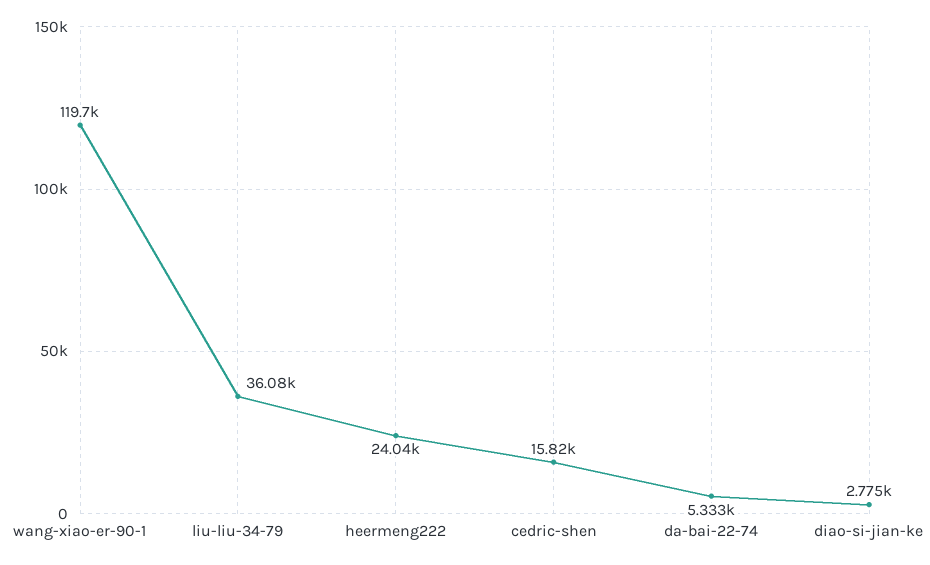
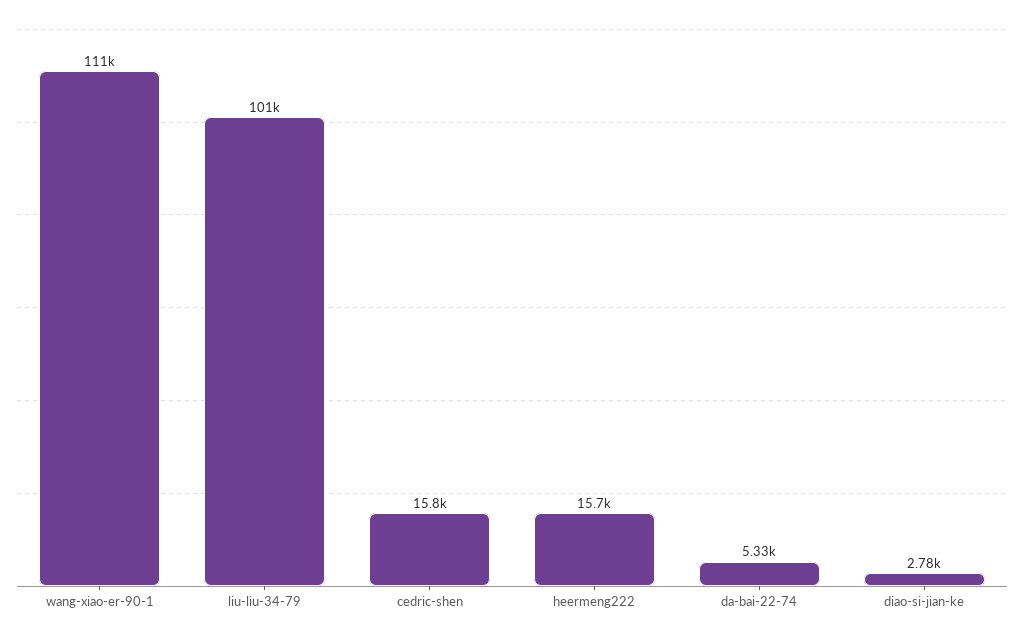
wang-xiao-er-90-1: 119700 -> 111000
liu-liu-34-79: 36080 -> 101000
heermeng222: 24040 -> 15700

